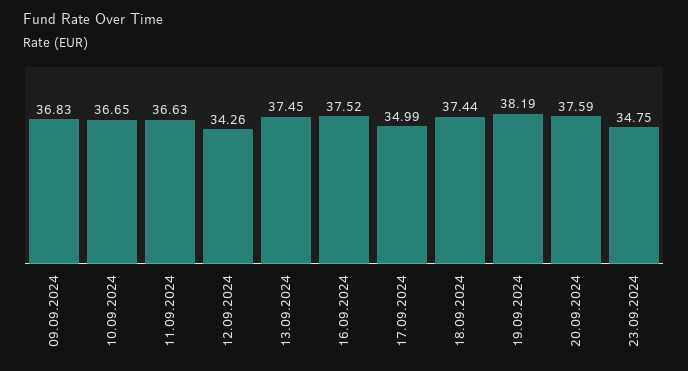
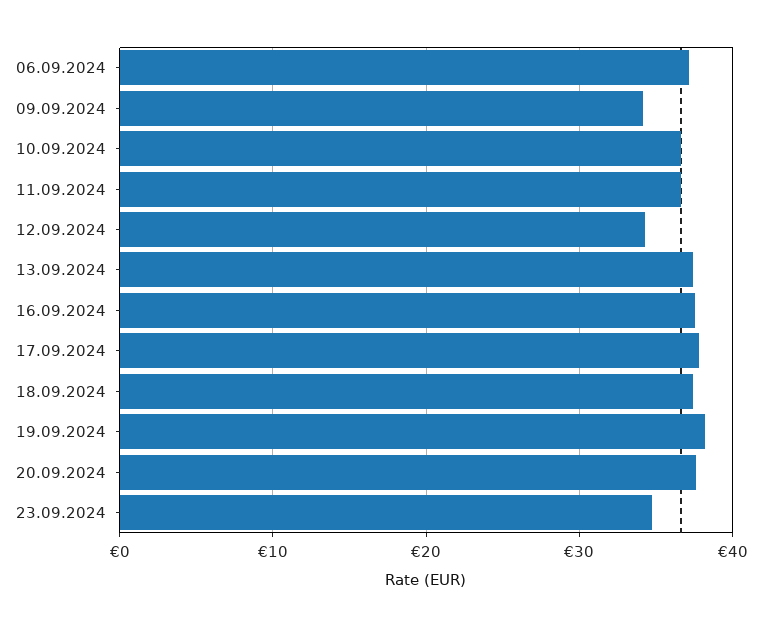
09.09.2024: 36.83 -> 34
17.09.2024: 34.99 -> 38
06.09.2024: none -> 37

